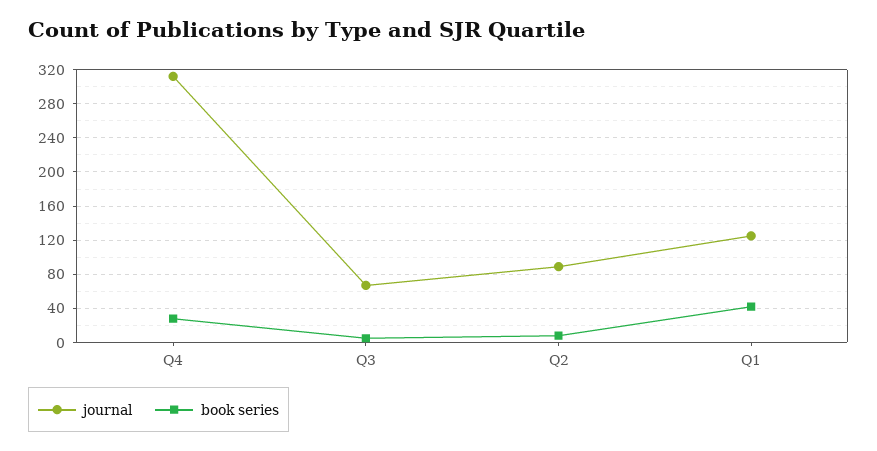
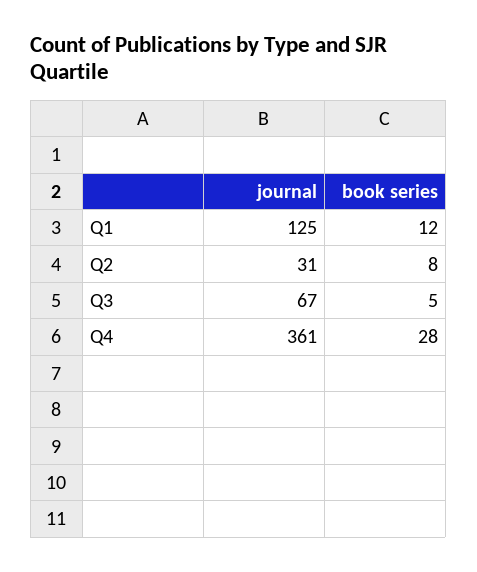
journal, Q4: 310 -> 361
journal, Q2: 90 -> 31
book series, Q1: 40 -> 12

